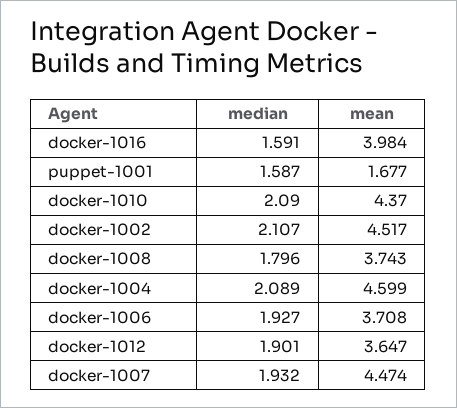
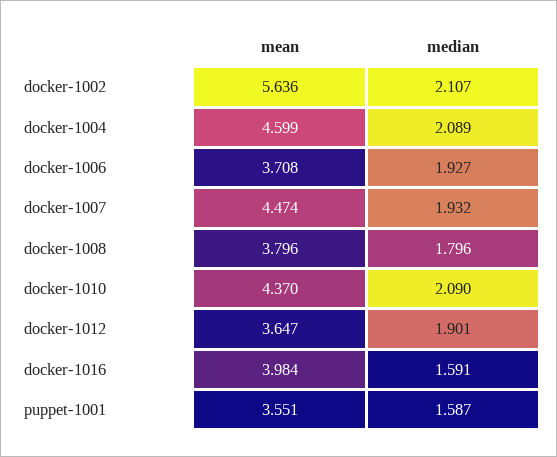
mean, puppet-1001: 1.677 -> 3.551
mean, docker-1002: 4.517 -> 5.636
mean, docker-1008: 3.743 -> 3.796

